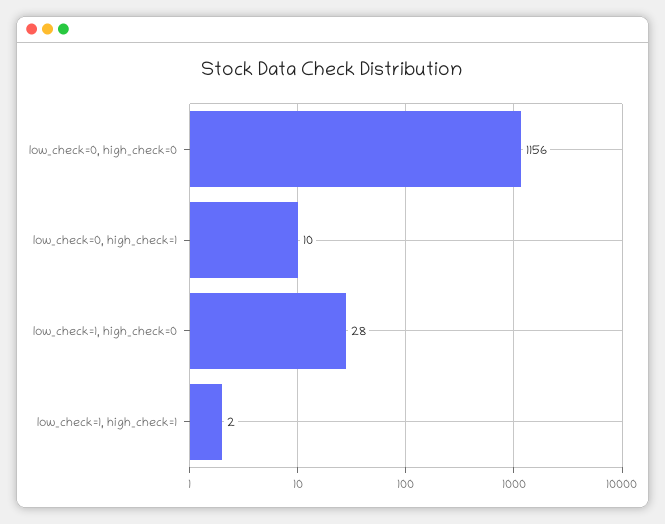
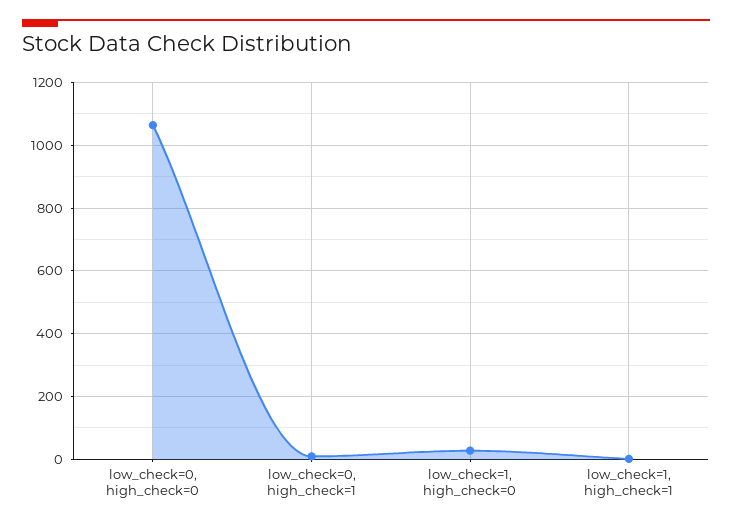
low_check=0, high_check=0: 1156 -> 1060

